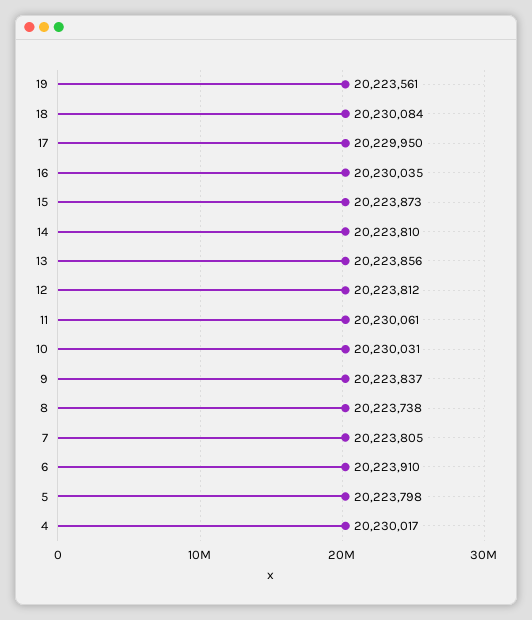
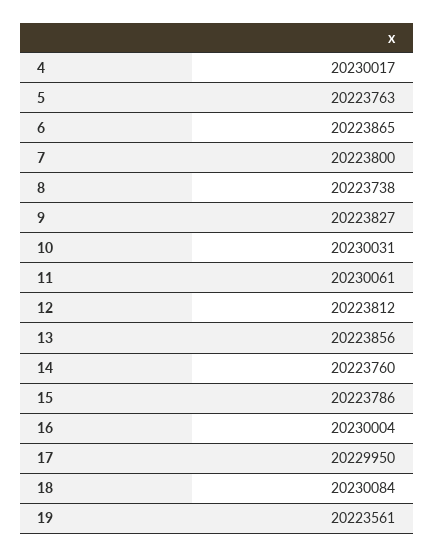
16: 20230035 -> 20230004
15: 20223873 -> 20223786
14: 20223810 -> 20223760
9: 20223837 -> 20223827
7: 20223805 -> 20223800
6: 20223910 -> 20223865
5: 20223798 -> 20223763

